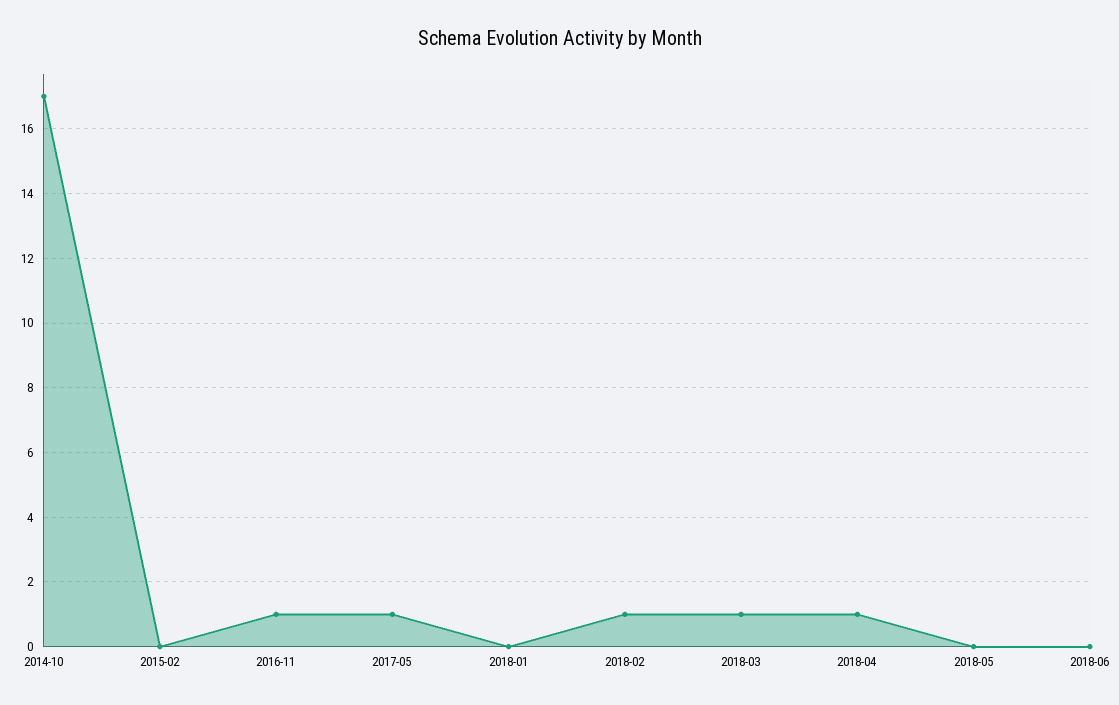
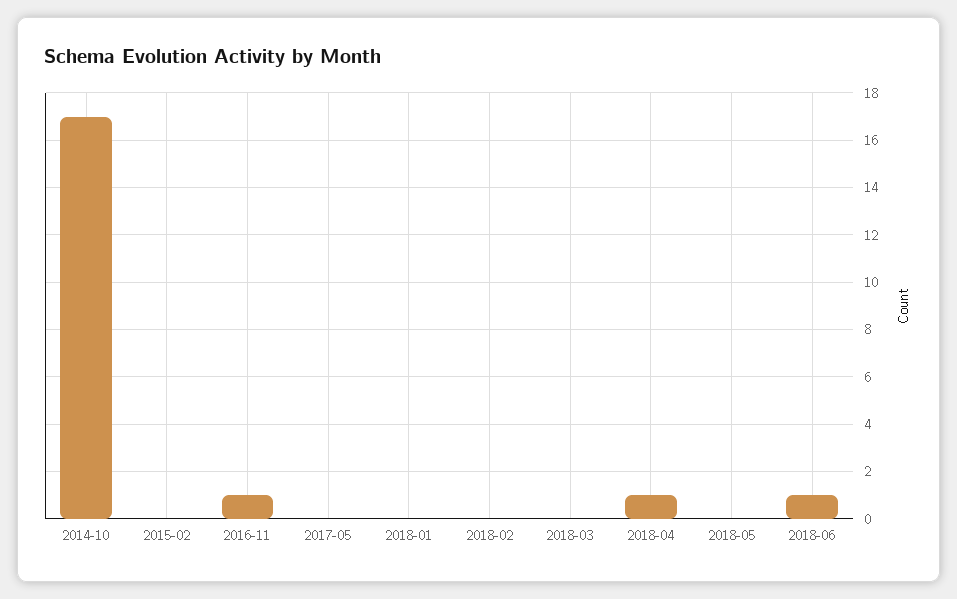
2017-05: 1 -> 0
2018-02: 1 -> 0
2018-03: 1 -> 0
2018-06: 0 -> 1

